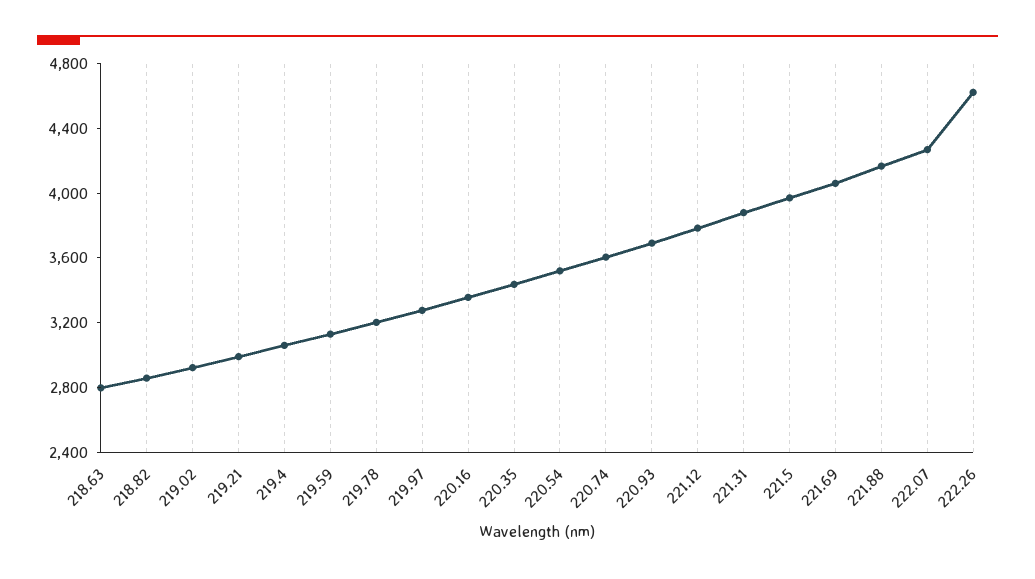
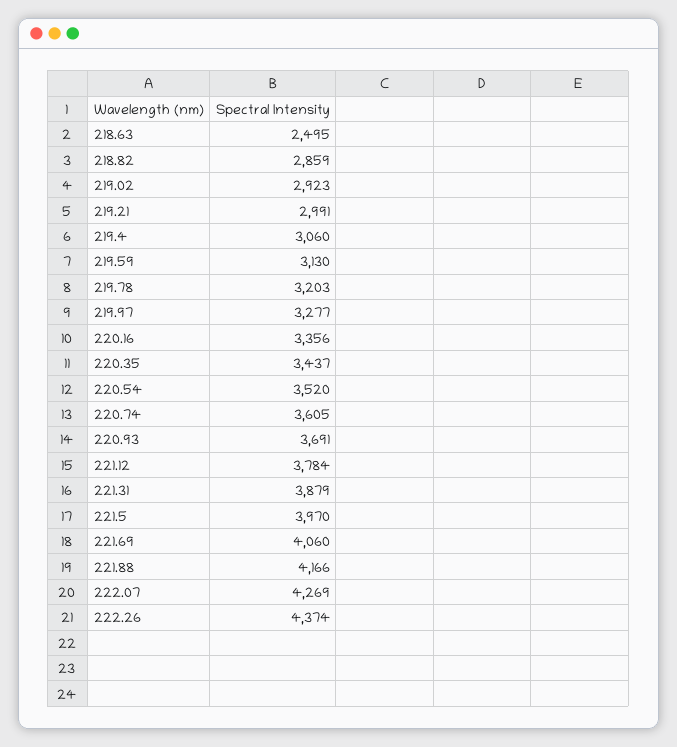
218.63: 2800 -> 2495
222.26: 4600 -> 4374

